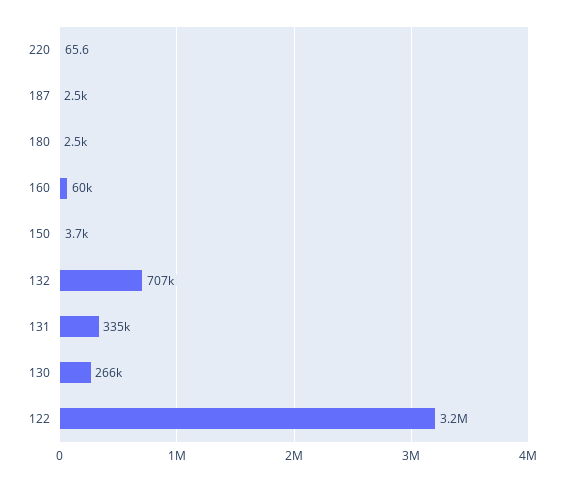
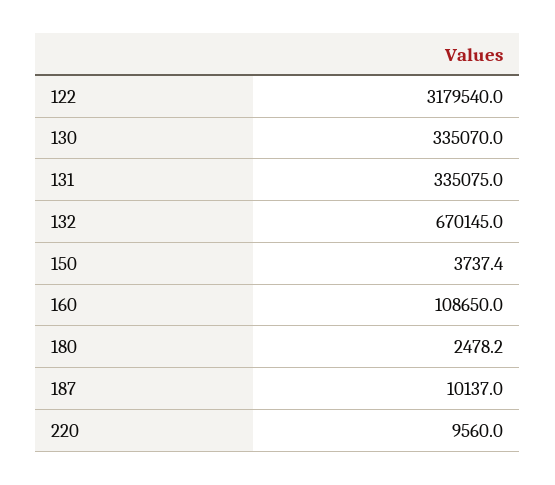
220: 65.6 -> 9560
187: 2500 -> 10137
160: 60000 -> 108650
132: 707000 -> 670145
130: 266000 -> 335070

